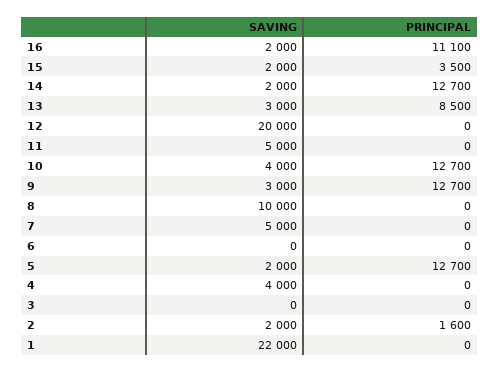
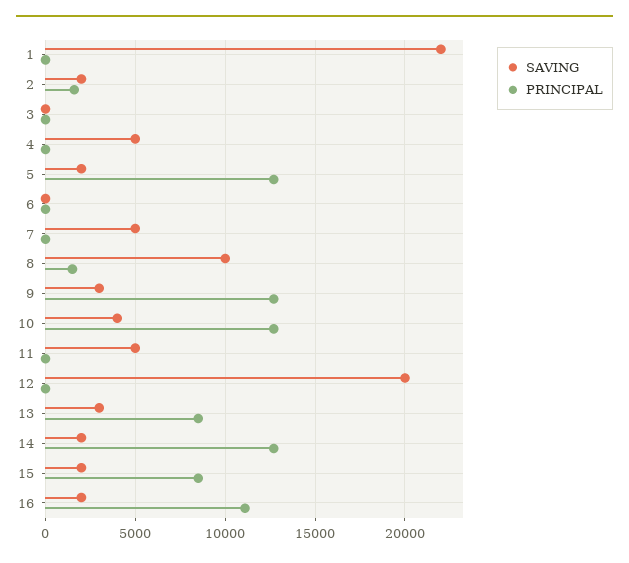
PRINCIPAL, 15: 3500 -> 8500
PRINCIPAL, 8: 0 -> 1500
SAVING, 4: 4000 -> 5000

